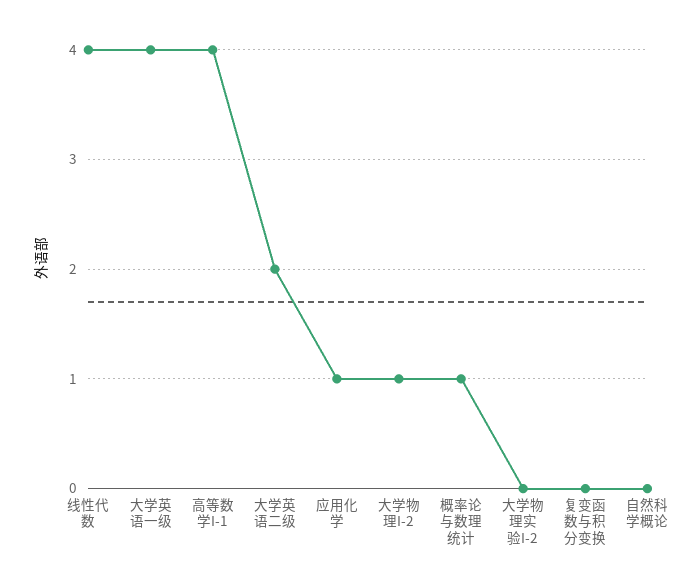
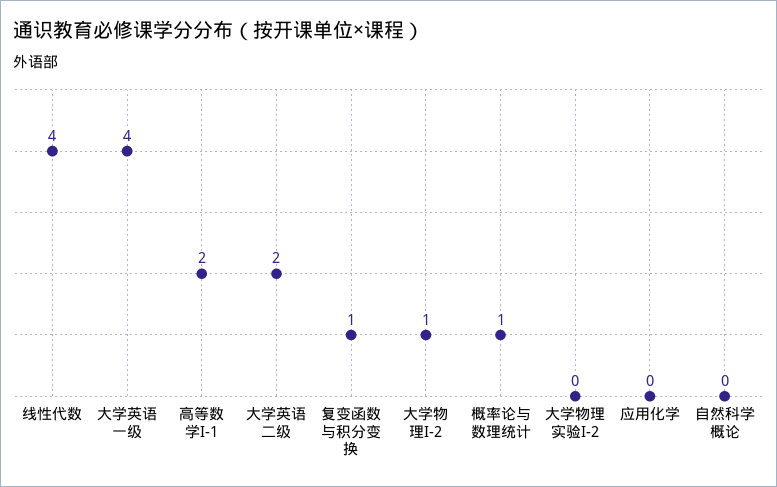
高等数学I-1: 4 -> 2
应用化学: 1 -> 0
复变函数与积分变换: 0 -> 1

